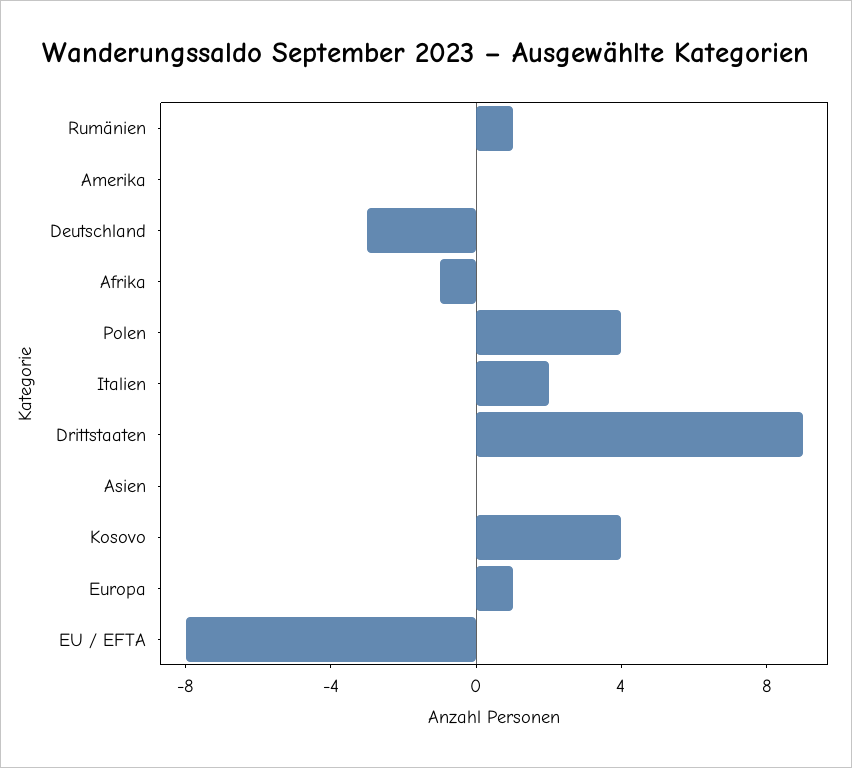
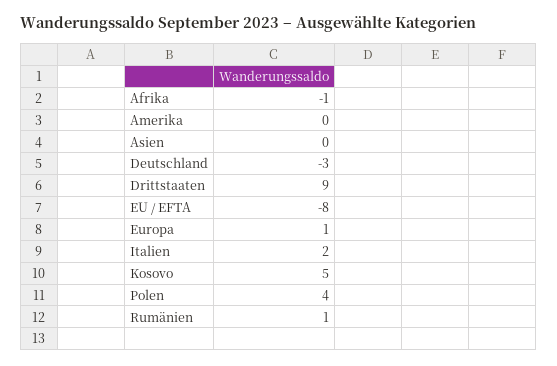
Kosovo: 4 -> 5

